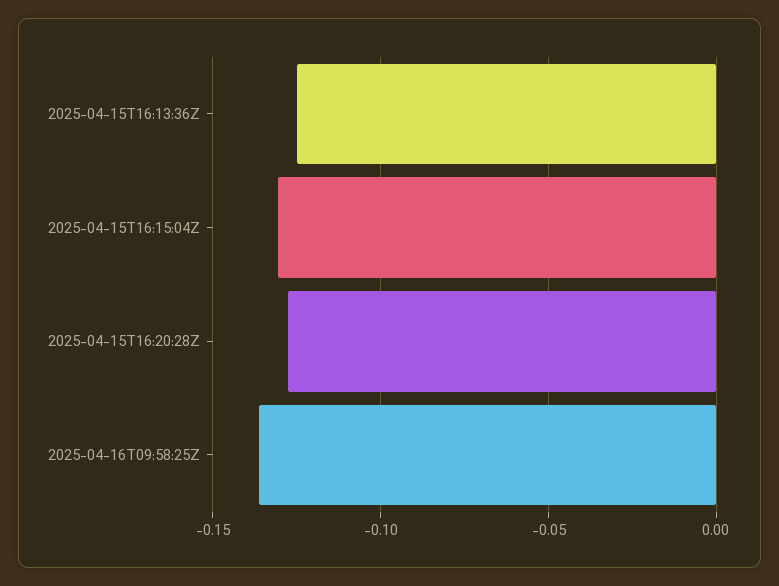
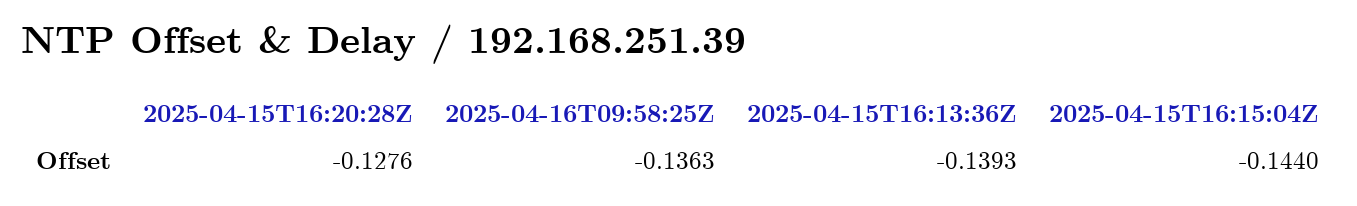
2025-04-15T16:13:36Z: -0.125 -> -0.1393
2025-04-15T16:15:04Z: -0.13 -> -0.144

